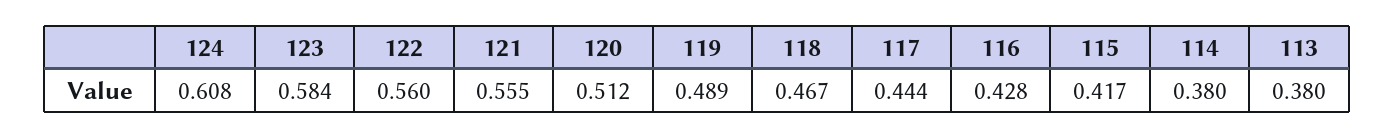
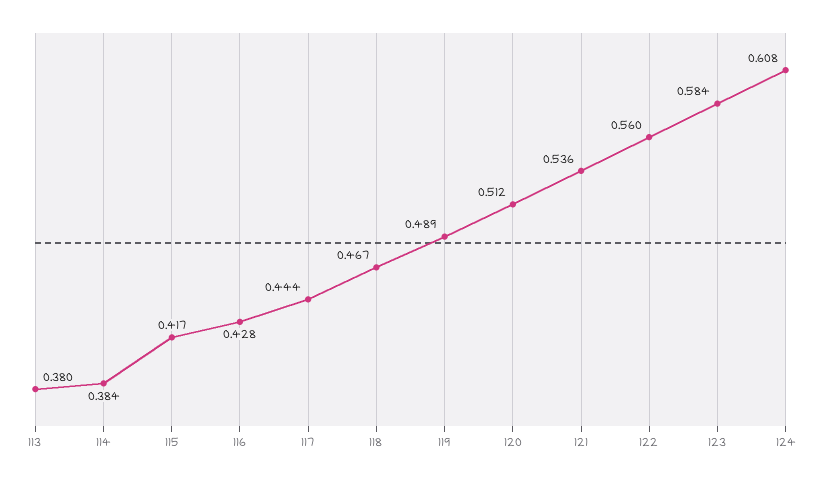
121: 0.555 -> 0.536
114: 0.38 -> 0.384

